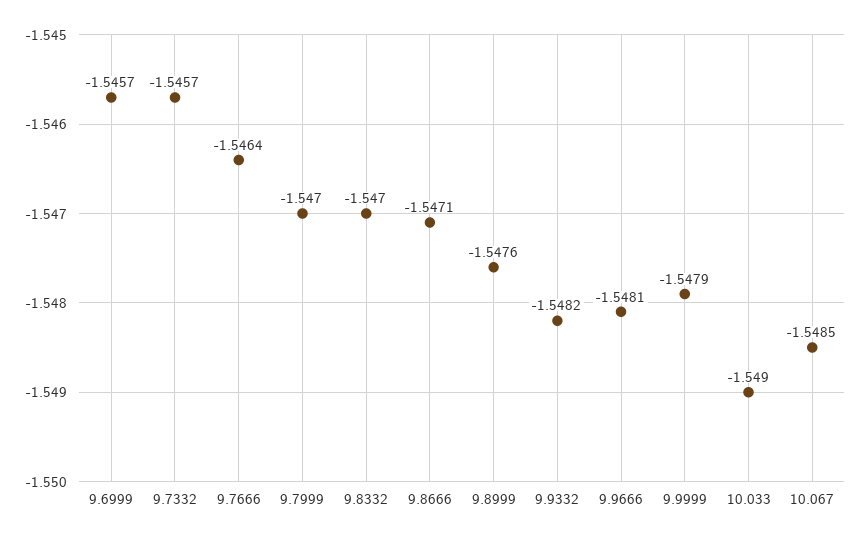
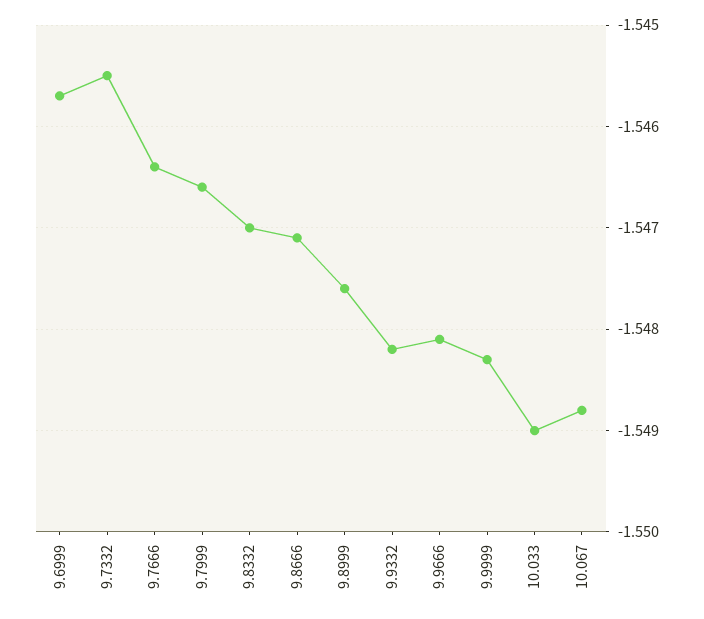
9.7332: -1.5457 -> -1.5455
9.7999: -1.547 -> -1.5466
9.9999: -1.5479 -> -1.5483
10.067: -1.5485 -> -1.5488

